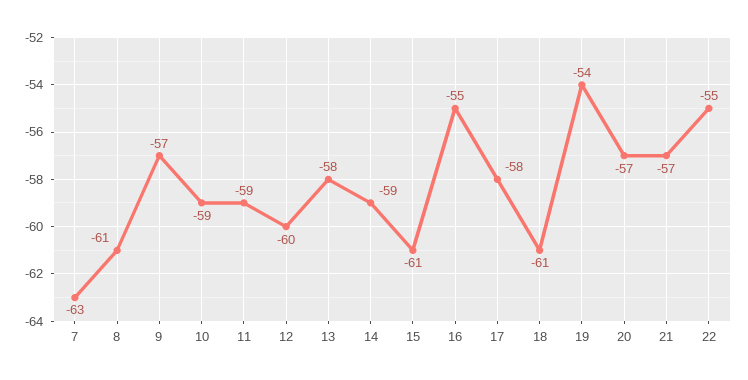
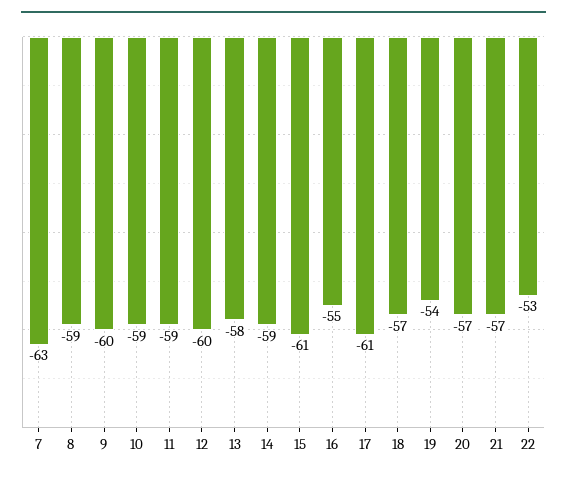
8: -61 -> -59
9: -57 -> -60
17: -58 -> -61
18: -61 -> -57
22: -55 -> -53

